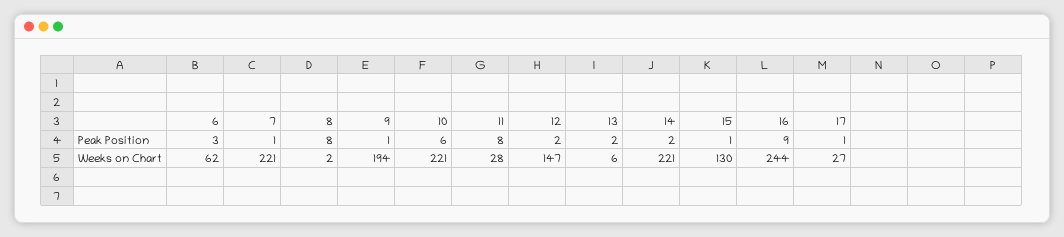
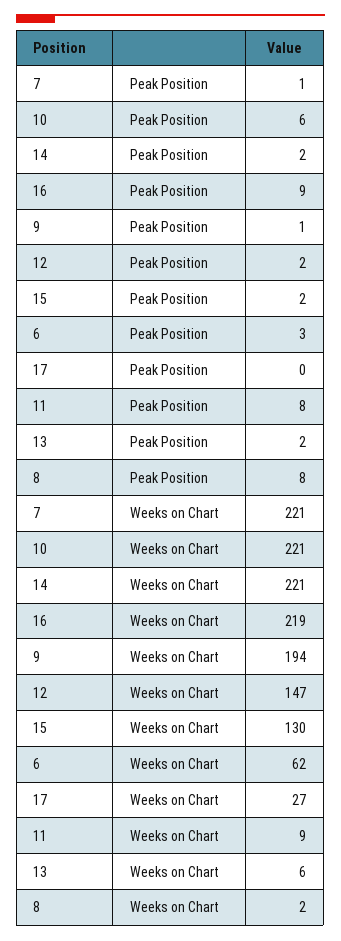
15, Peak Position: 1 -> 2
17, Peak Position: 1 -> 0
11, Weeks on Chart: 28 -> 9
16, Weeks on Chart: 244 -> 219

